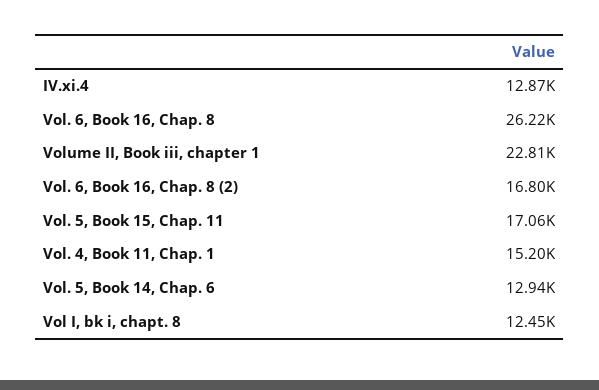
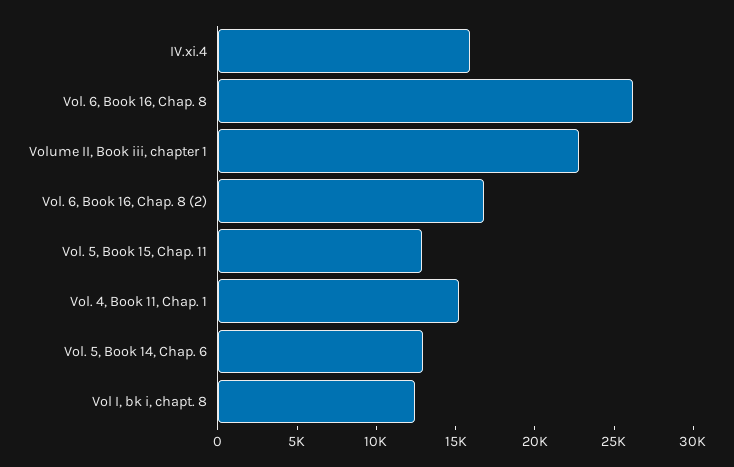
IV.xi.4: 12870 -> 16000
Vol. 5, Book 15, Chap. 11: 17060 -> 13000

